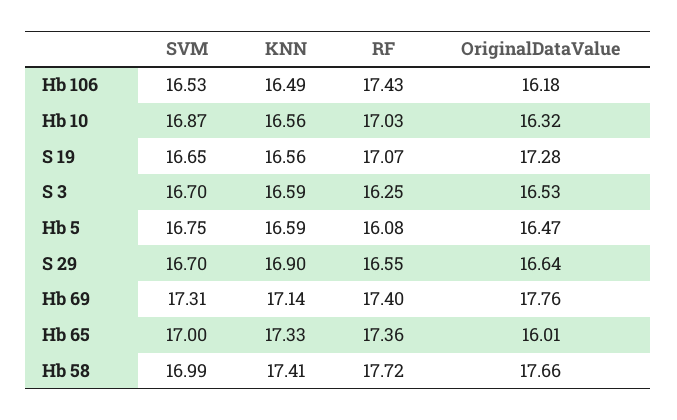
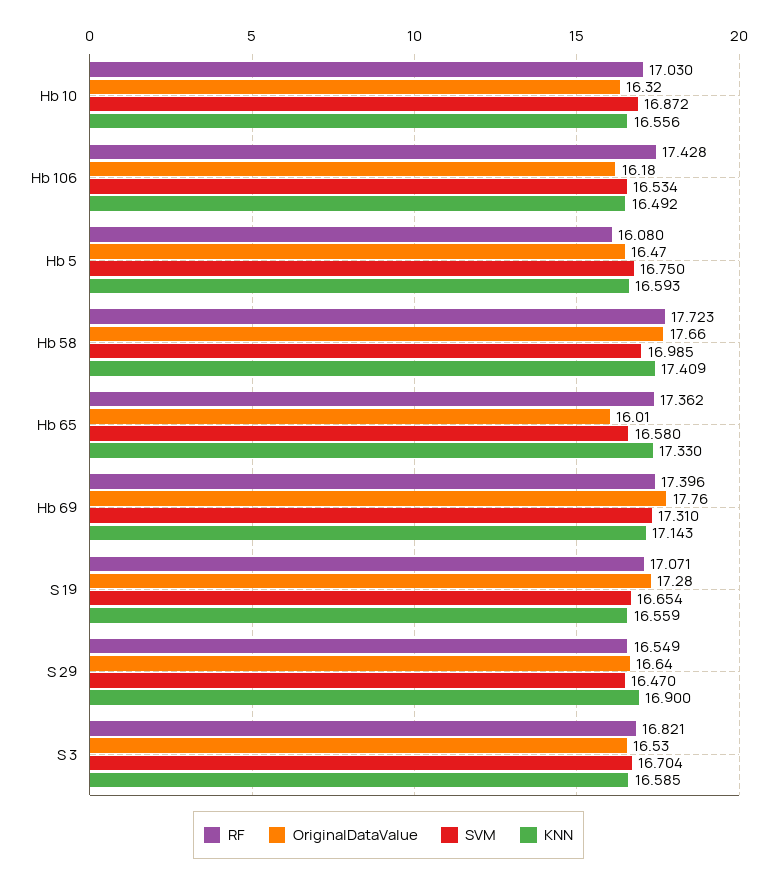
RF, S 3: 16.25 -> 16.821
SVM, S 29: 16.7 -> 16.47
SVM, Hb 65: 17 -> 16.58

